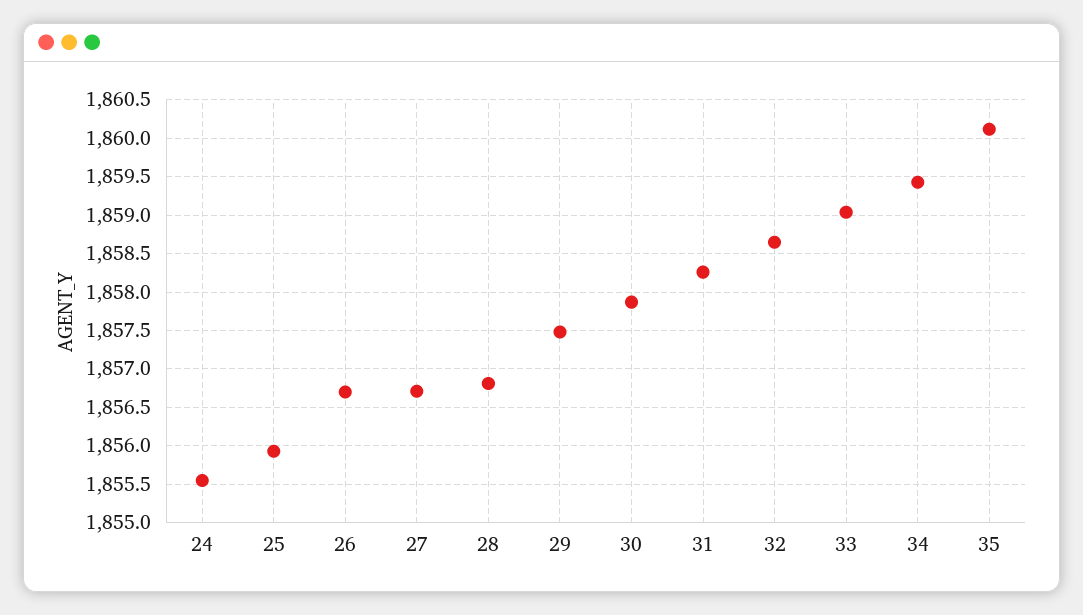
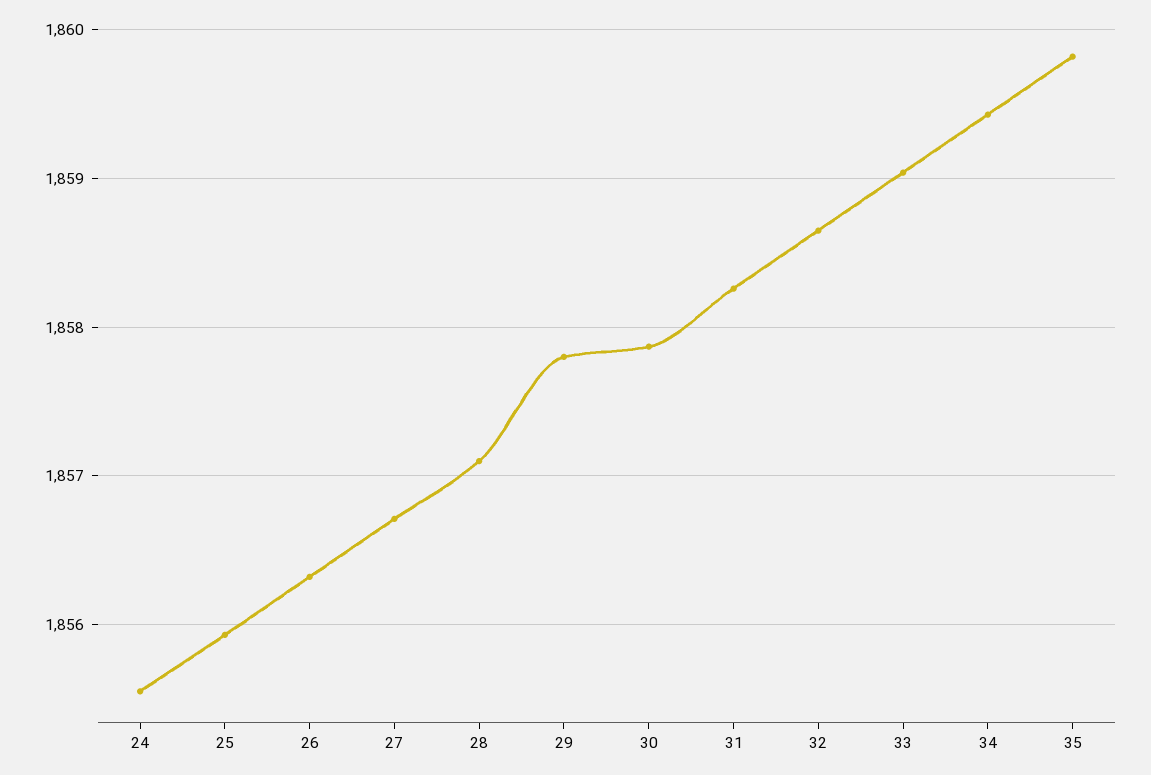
26: 1856.7 -> 1856.3
28: 1856.8 -> 1857.1
29: 1857.5 -> 1857.8
35: 1860.1 -> 1859.8

